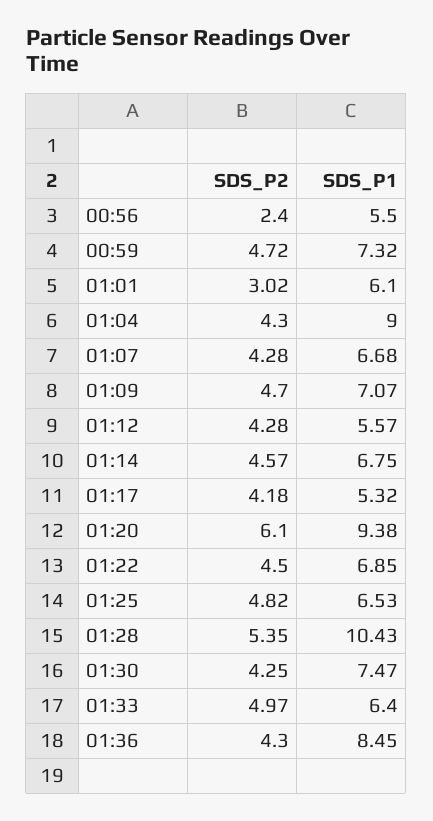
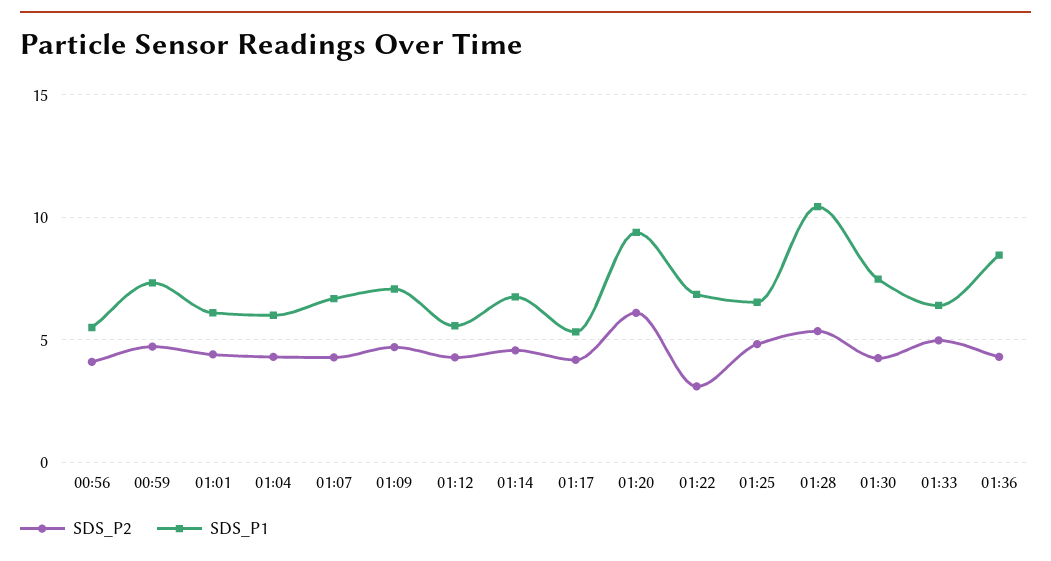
SDS_P2, 00:56: 2.4 -> 4
SDS_P2, 01:01: 3.02 -> 4.5
SDS_P1, 01:04: 9 -> 6
SDS_P2, 01:22: 4.5 -> 3

